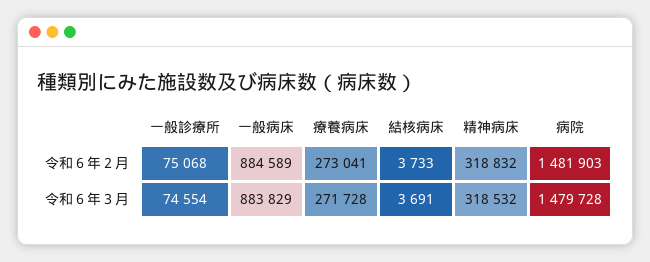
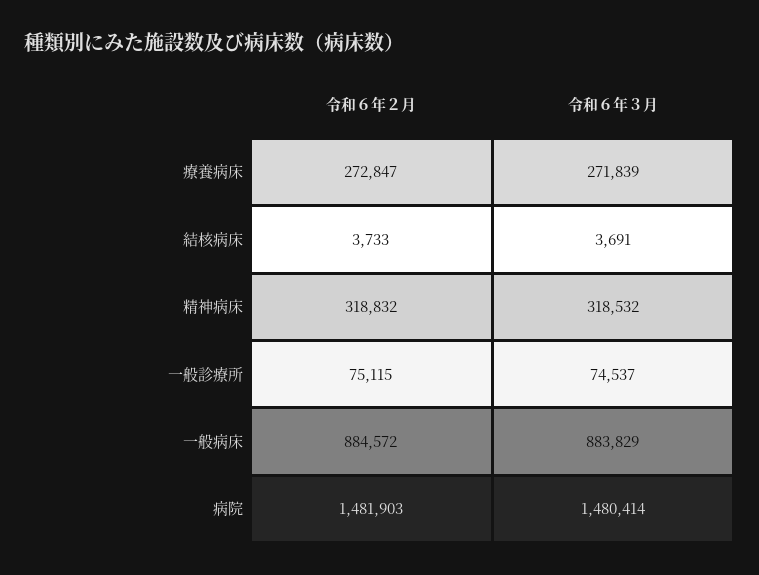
一般診療所, 令和６年２月: 75068 -> 75115
一般病床, 令和６年２月: 884589 -> 884572
療養病床, 令和６年２月: 273041 -> 272847
一般診療所, 令和６年３月: 74554 -> 74537
療養病床, 令和６年３月: 271728 -> 271839
病院, 令和６年３月: 1479728 -> 1480414

